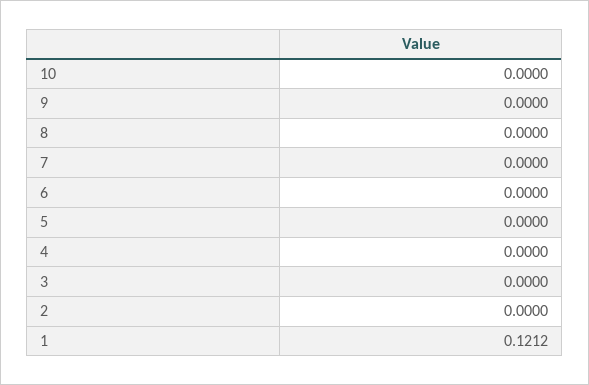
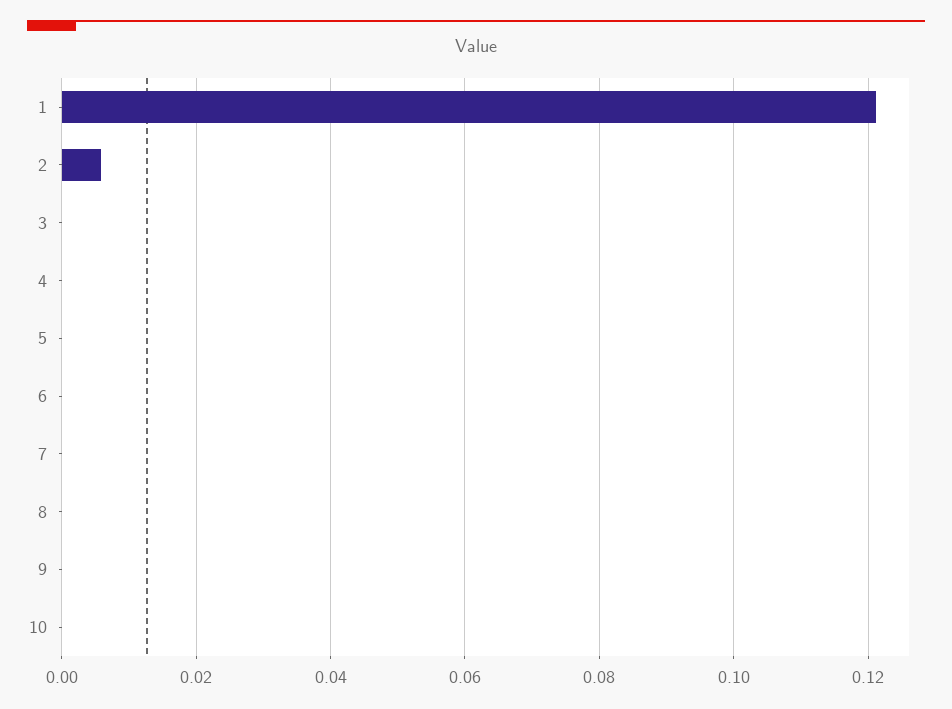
2: 0 -> 0.006

